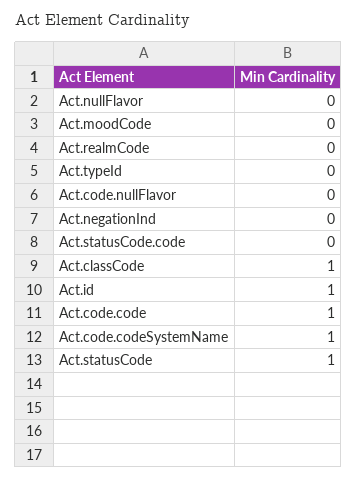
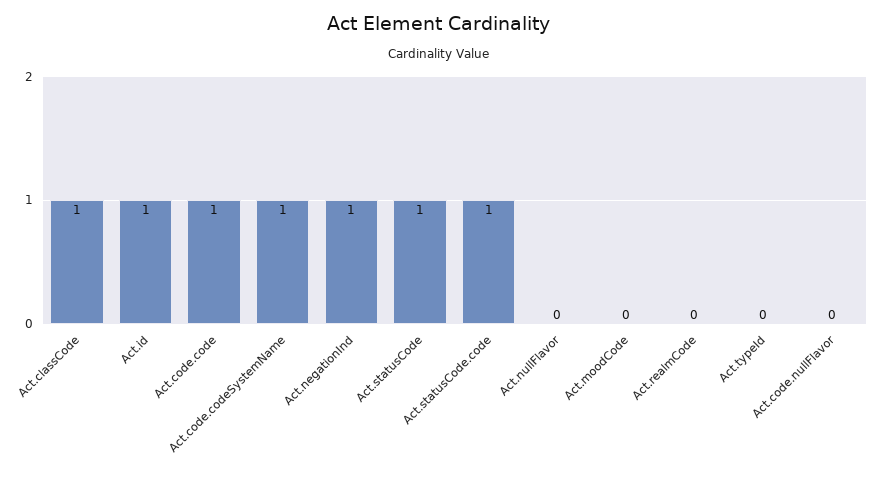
Act.negationInd: 0 -> 1
Act.statusCode.code: 0 -> 1

